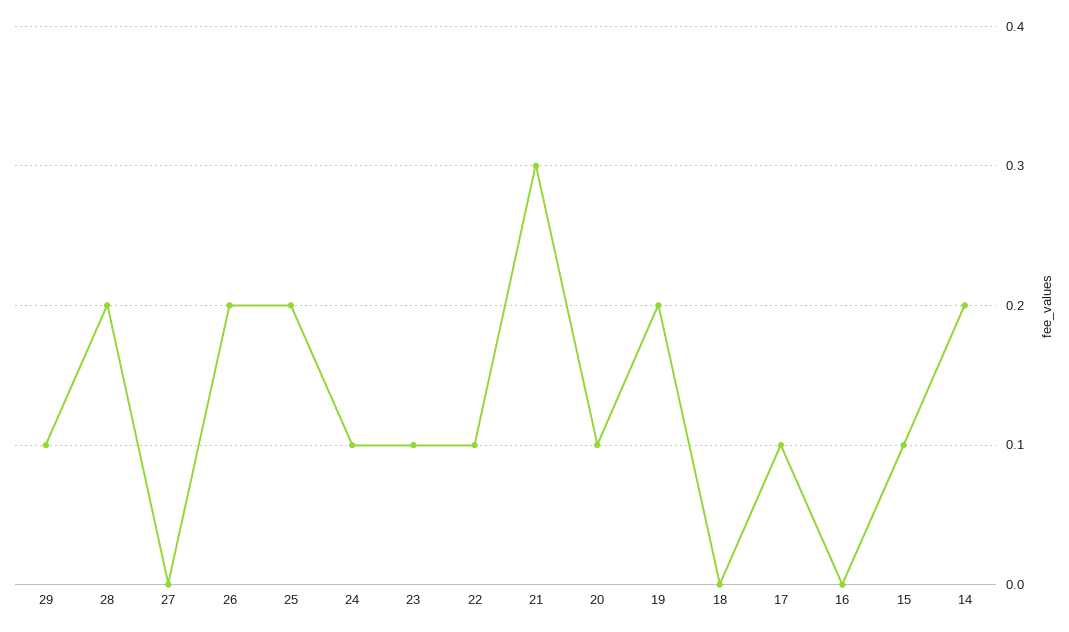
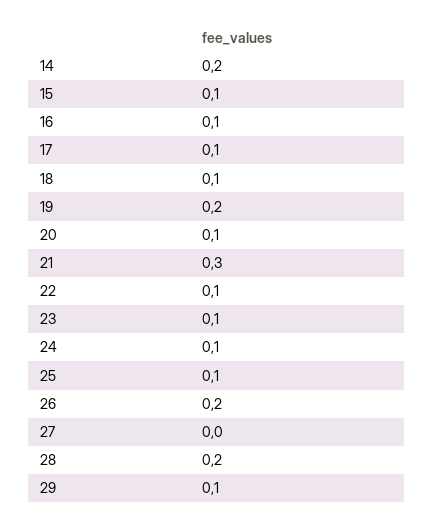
25: 0.2 -> 0.1
18: 0 -> 0.1
16: 0 -> 0.1

